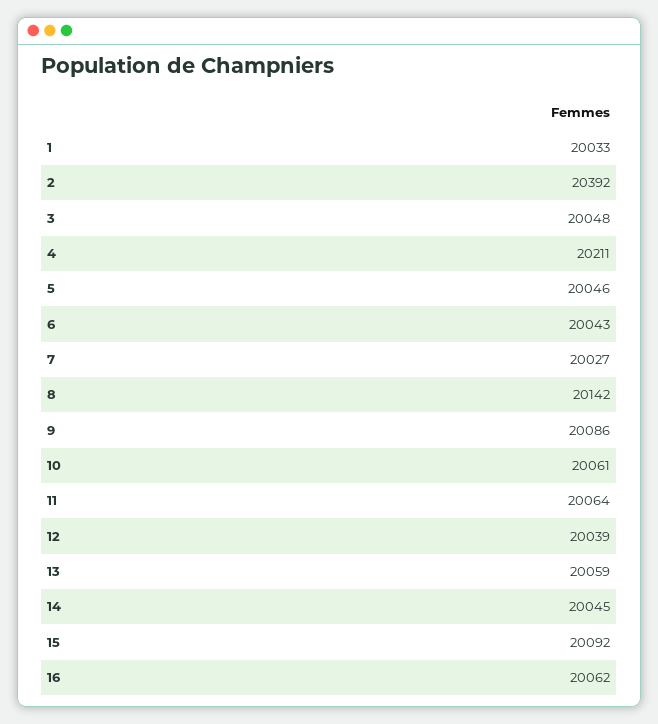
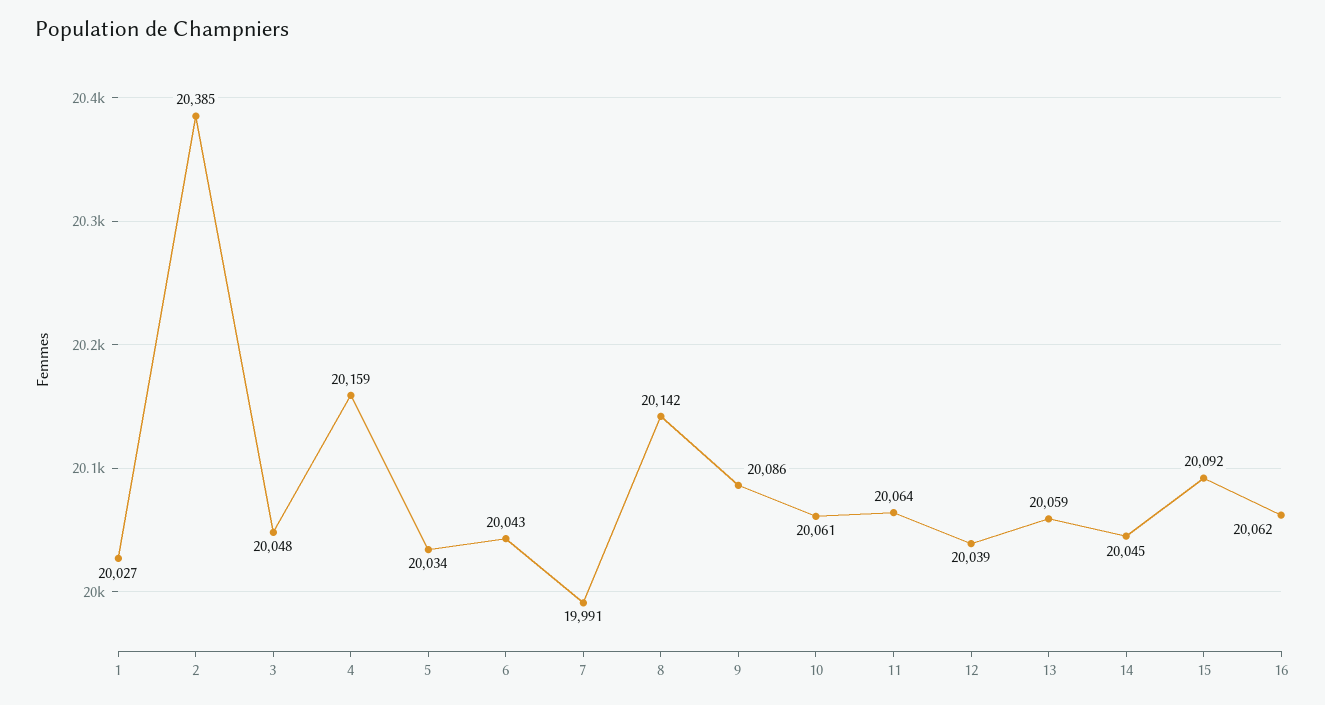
1: 20033 -> 20027
2: 20392 -> 20385
4: 20211 -> 20159
5: 20046 -> 20034
7: 20027 -> 19991

